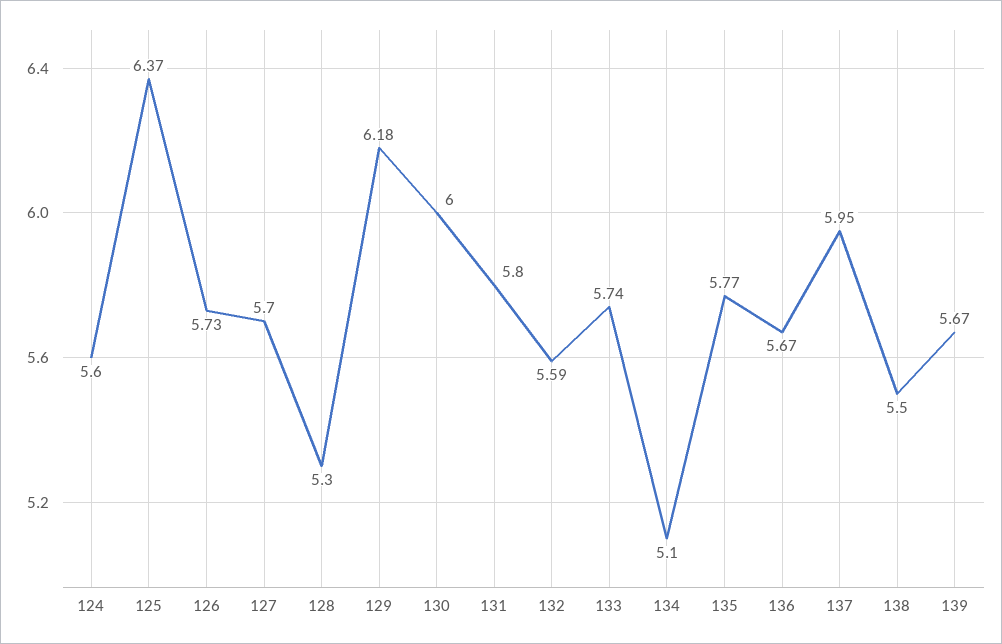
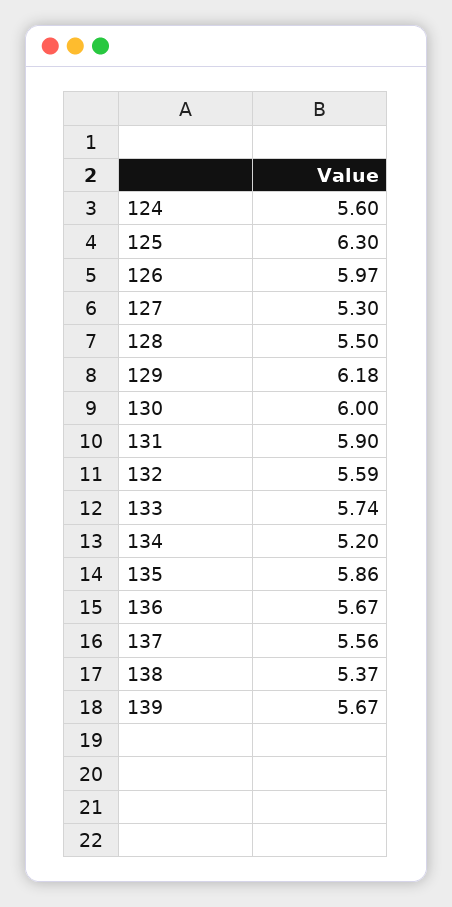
125: 6.37 -> 6.3
126: 5.73 -> 5.97
127: 5.7 -> 5.3
128: 5.3 -> 5.5
131: 5.8 -> 5.9
134: 5.1 -> 5.2
135: 5.77 -> 5.86
137: 5.95 -> 5.56
138: 5.5 -> 5.37

